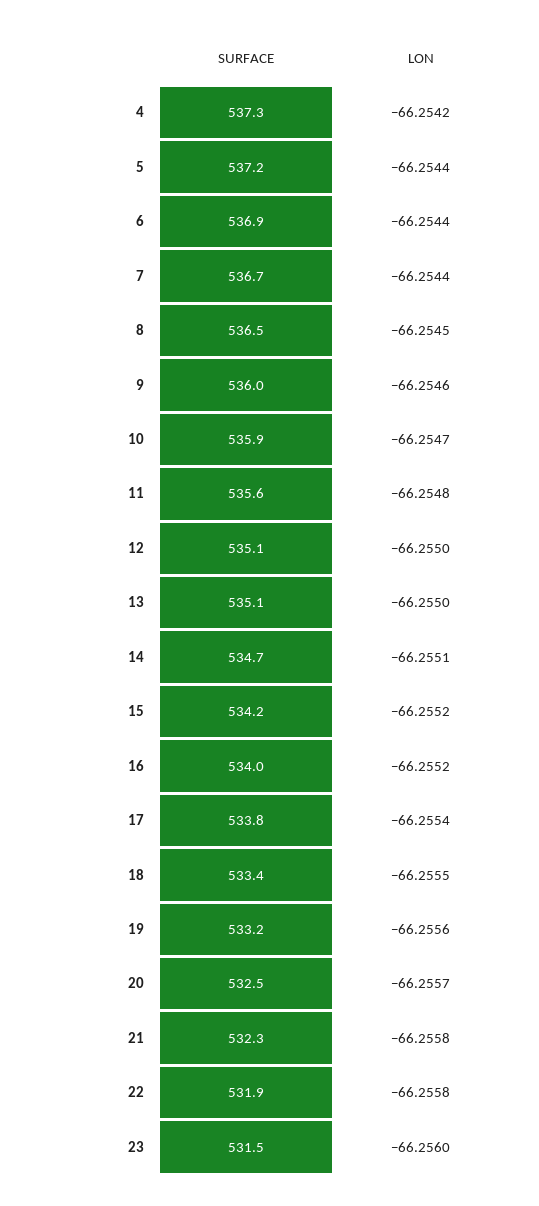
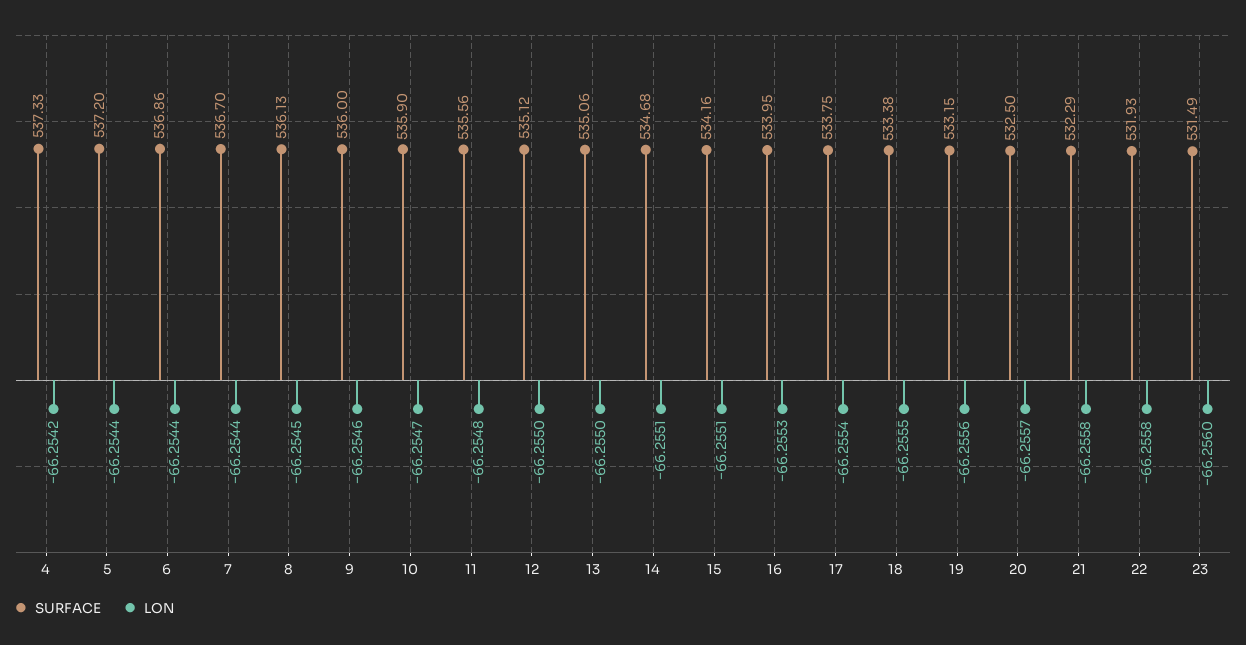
SURFACE, 8: 536.5 -> 536.13
LON, 15: -66.2552 -> -66.2551
LON, 16: -66.2552 -> -66.2553

